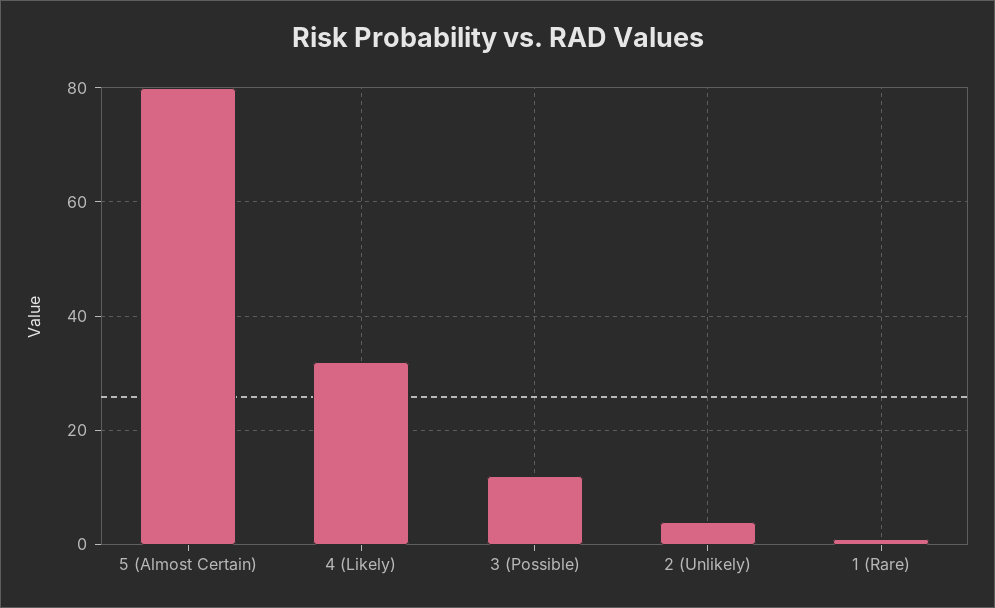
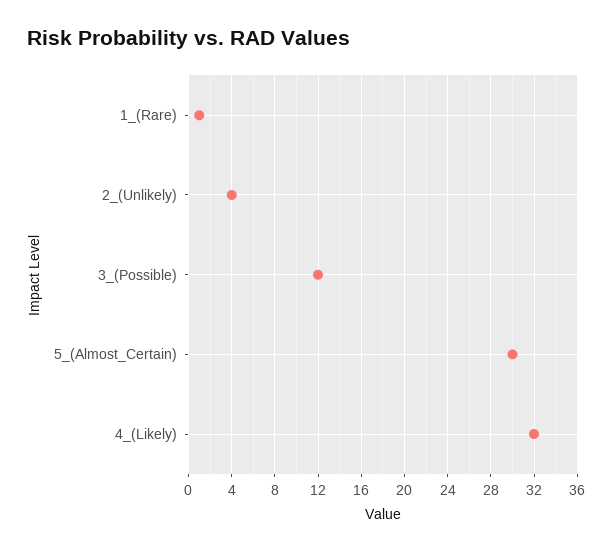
5 (Almost Certain): 80 -> 30

